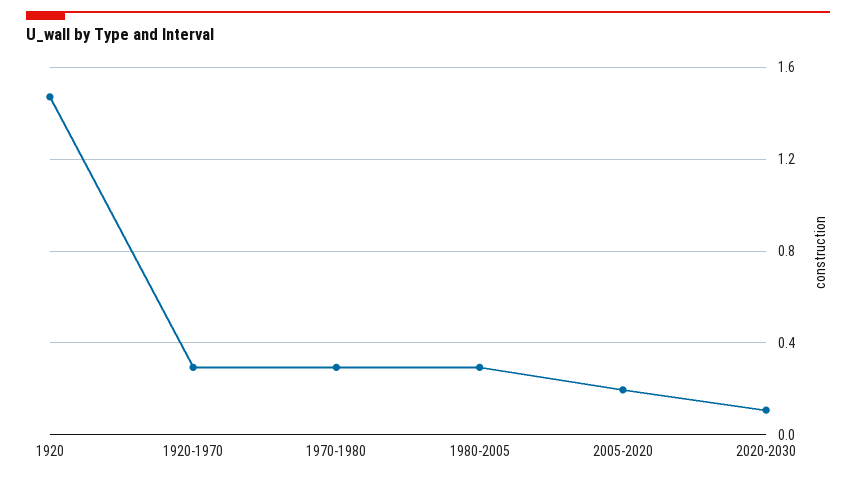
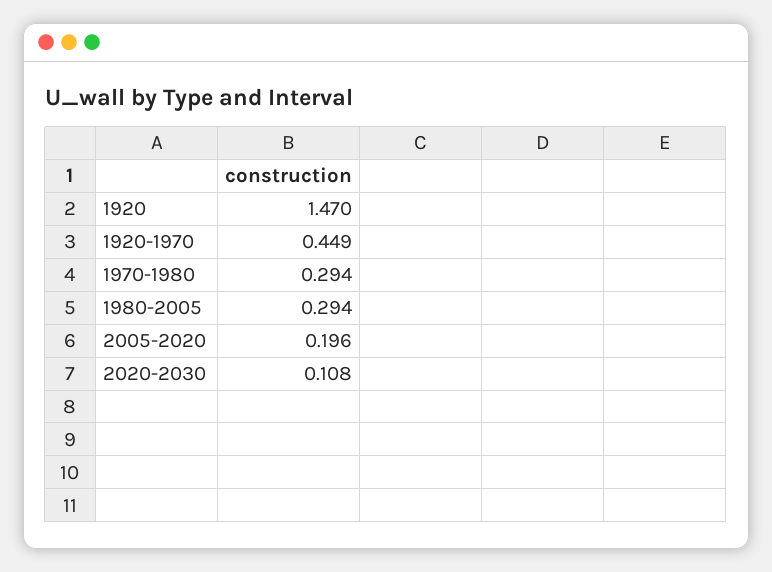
1920-1970: 0.3 -> 0.449

